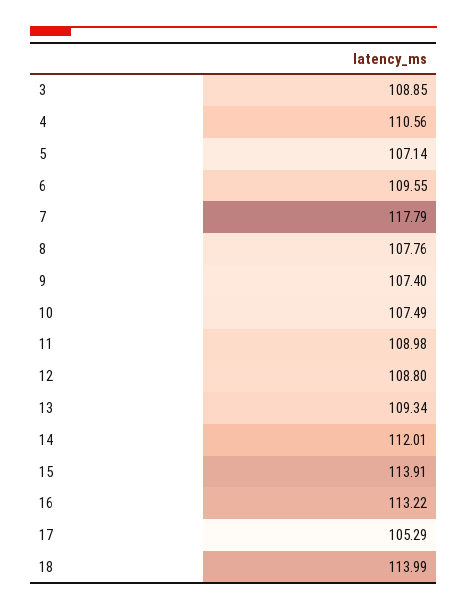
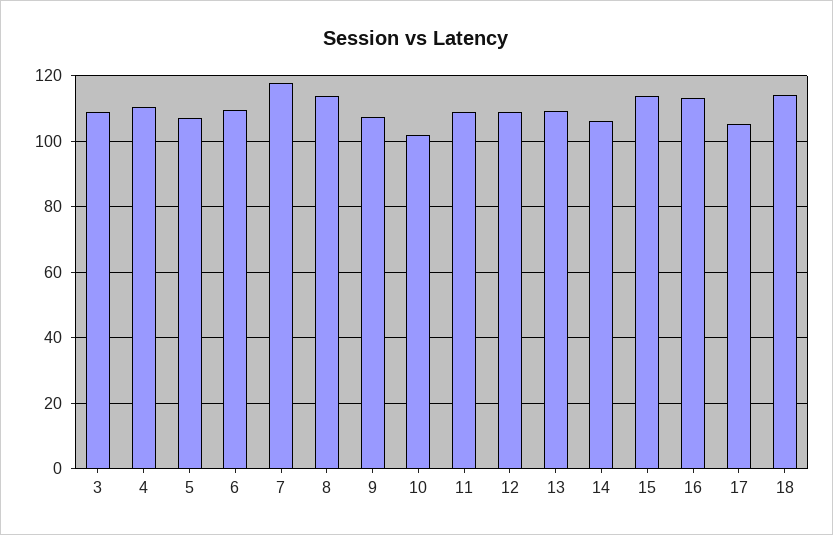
8: 107.76 -> 114
10: 107.49 -> 102
14: 112.01 -> 106

